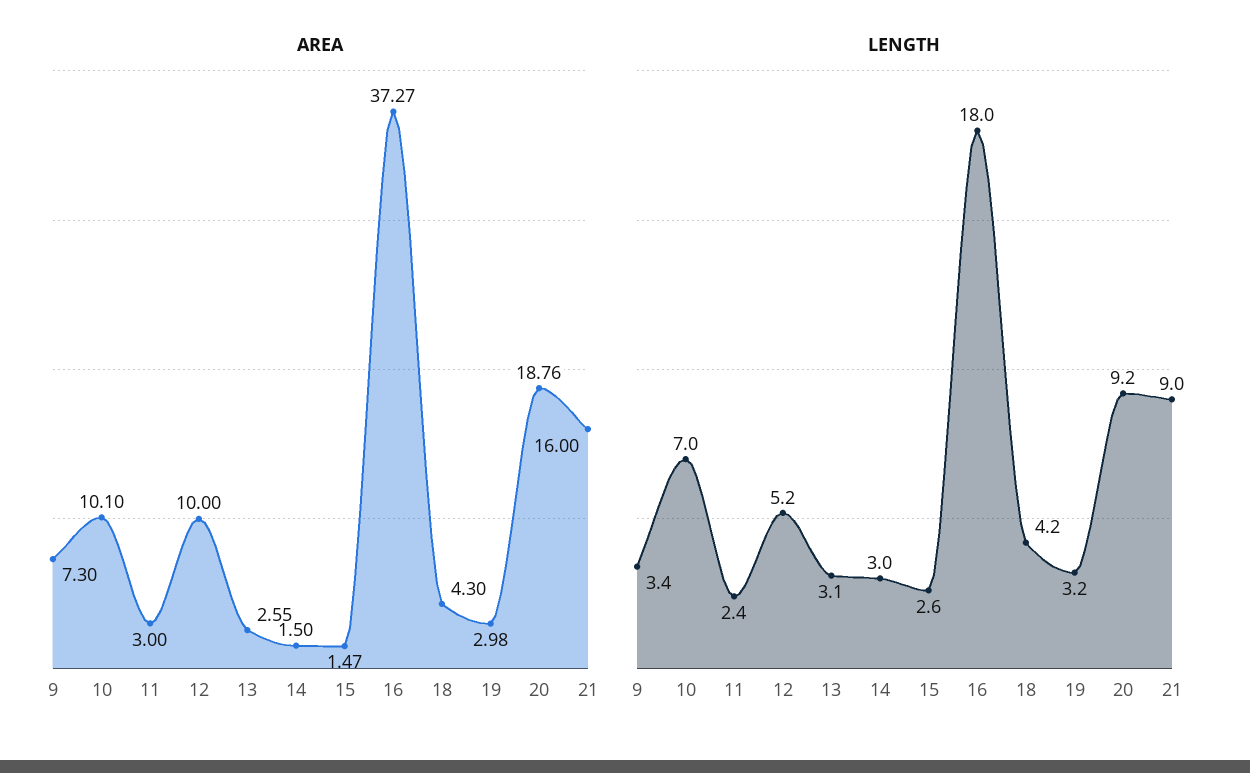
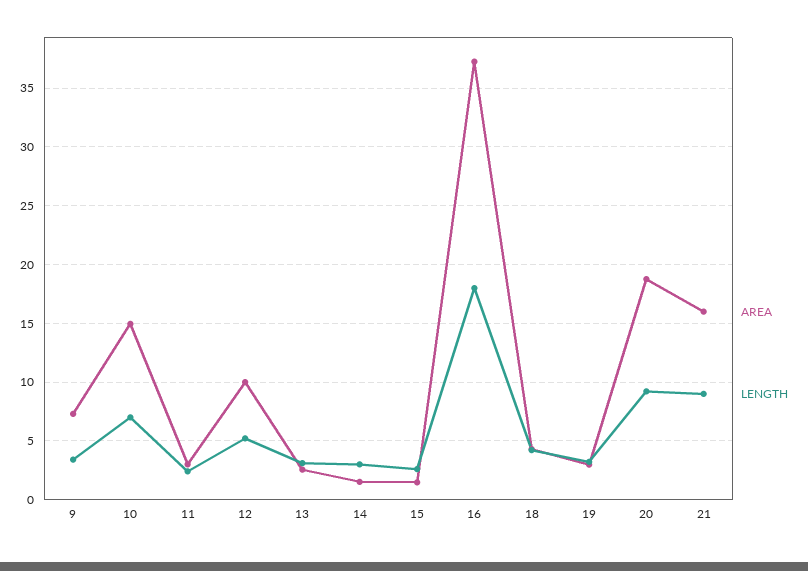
AREA, 10: 10.1 -> 15

